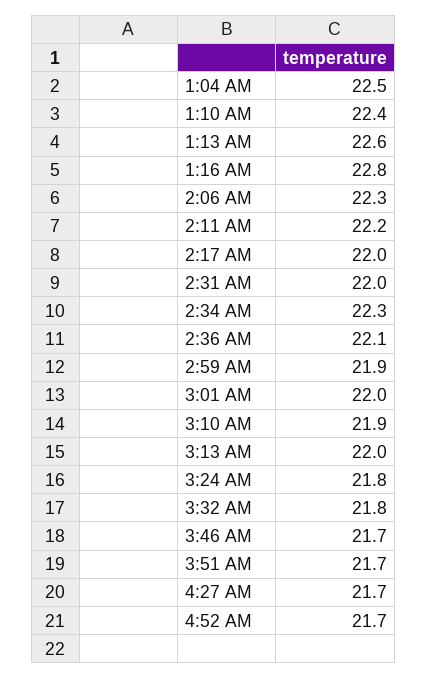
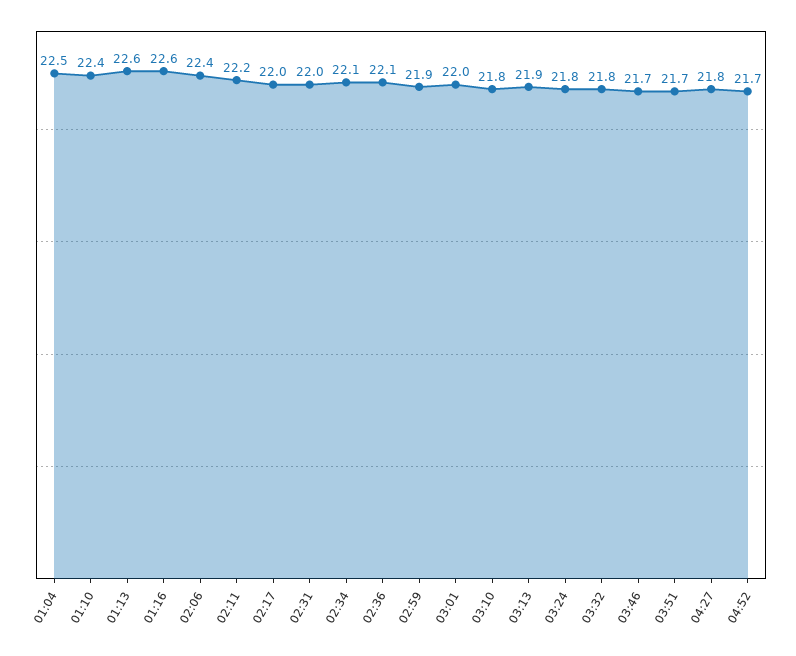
1:16 AM: 22.8 -> 22.6
2:06 AM: 22.3 -> 22.4
2:34 AM: 22.3 -> 22.1
3:10 AM: 21.9 -> 21.8
3:13 AM: 22 -> 21.9
4:27 AM: 21.7 -> 21.8

